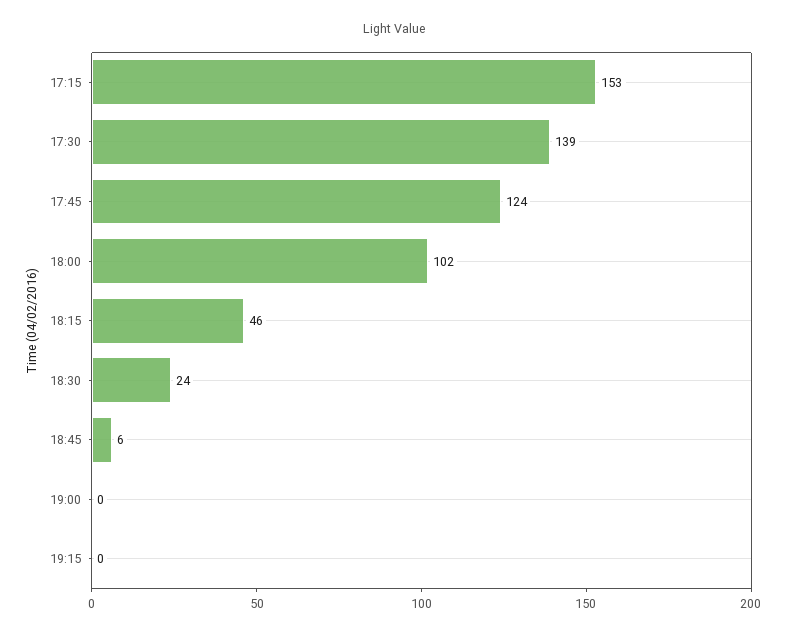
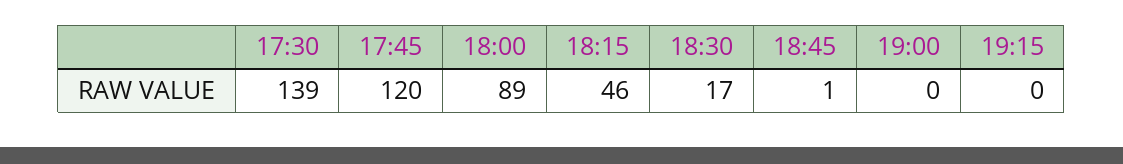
17:15: 153 -> none
17:45: 124 -> 120
18:00: 102 -> 89
18:30: 24 -> 17
18:45: 6 -> 1

